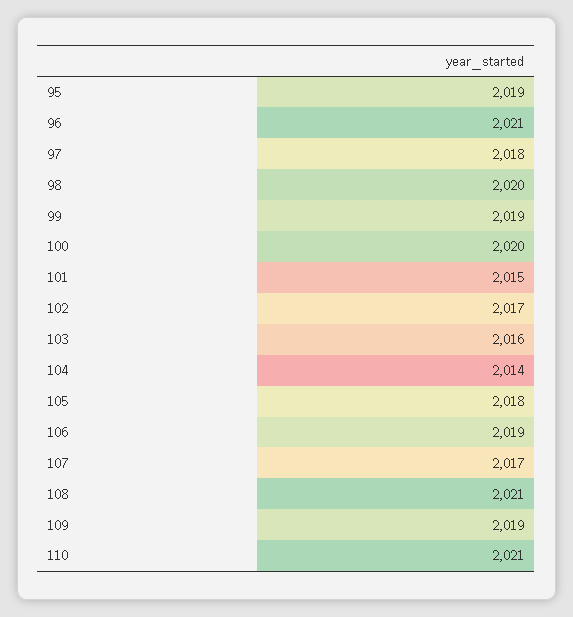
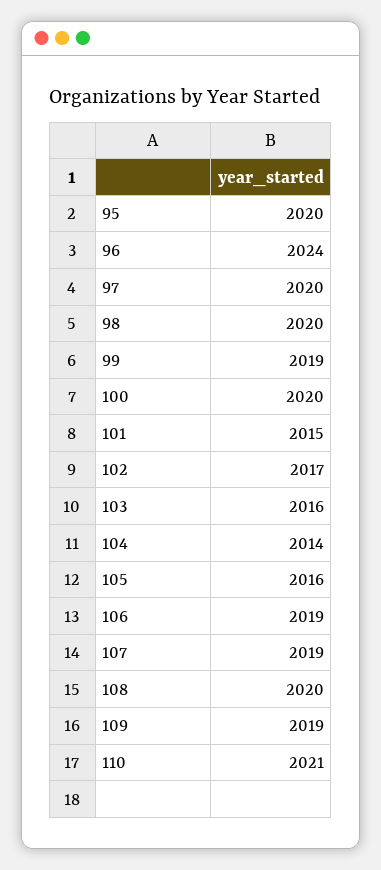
95: 2019 -> 2020
96: 2021 -> 2024
97: 2018 -> 2020
105: 2018 -> 2016
107: 2017 -> 2019
108: 2021 -> 2020

